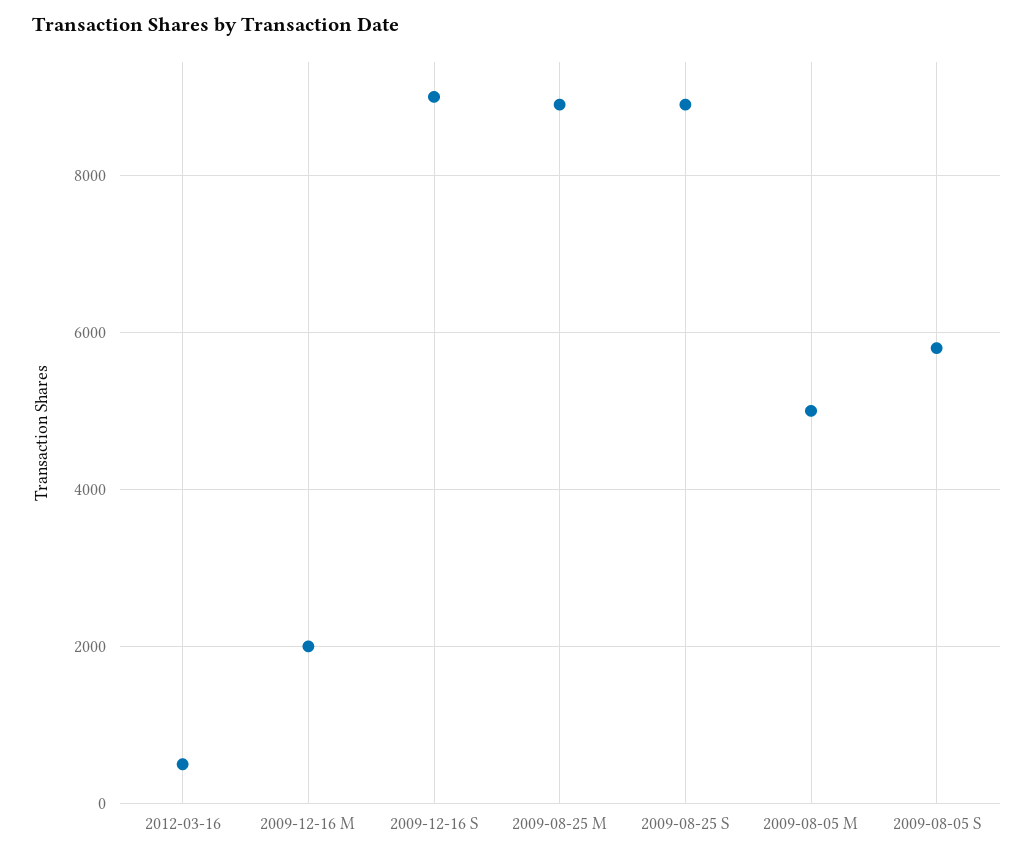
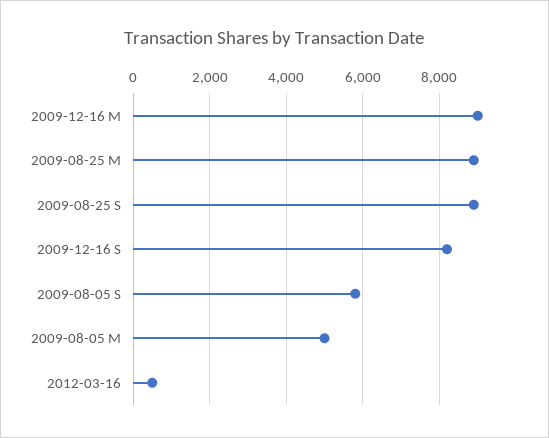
2009-12-16 M: 2000 -> 9000
2009-12-16 S: 9000 -> 8200

